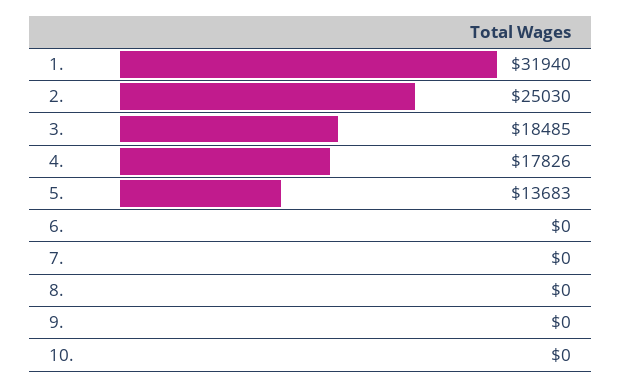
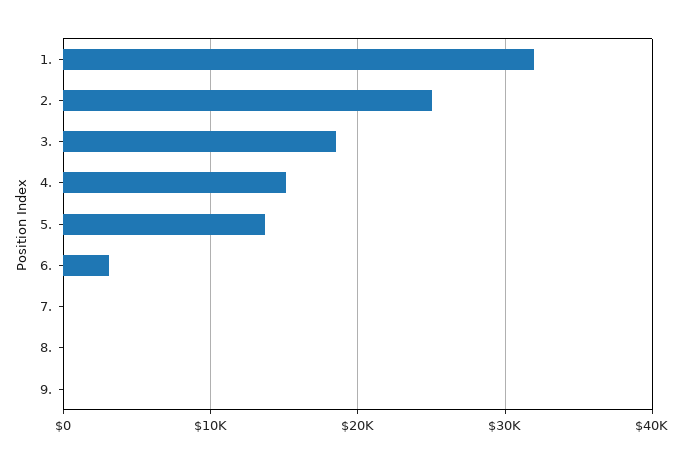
4.: 17826 -> 15000
6.: 0 -> 3000
10.: 0 -> none

